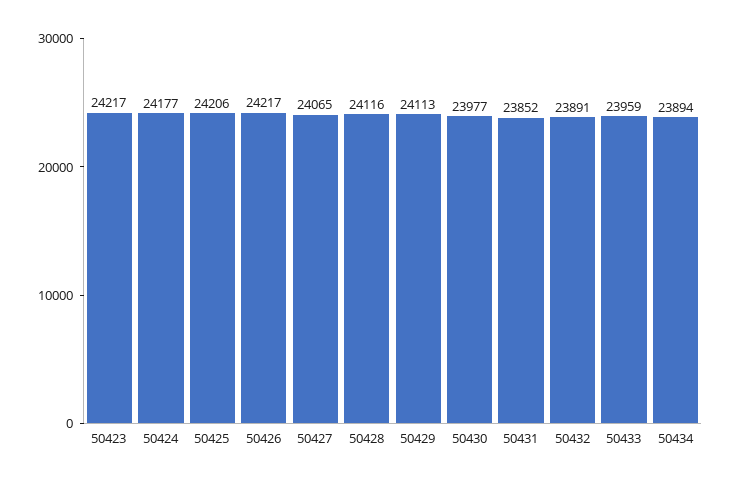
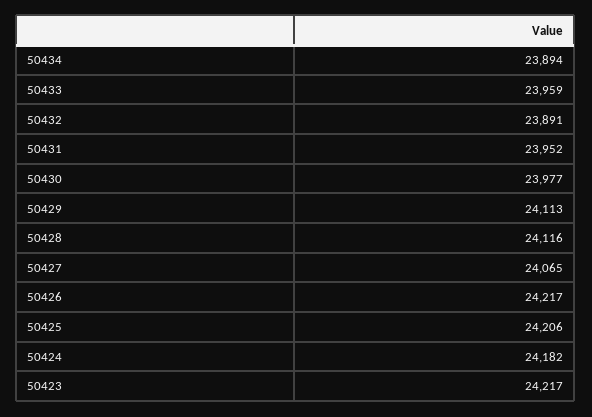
50424: 24177 -> 24182
50431: 23852 -> 23952

